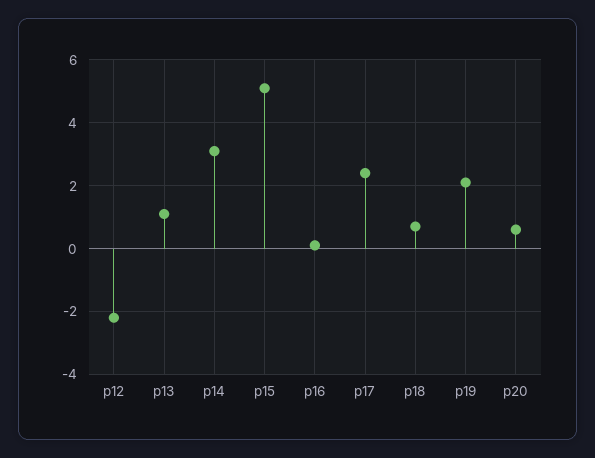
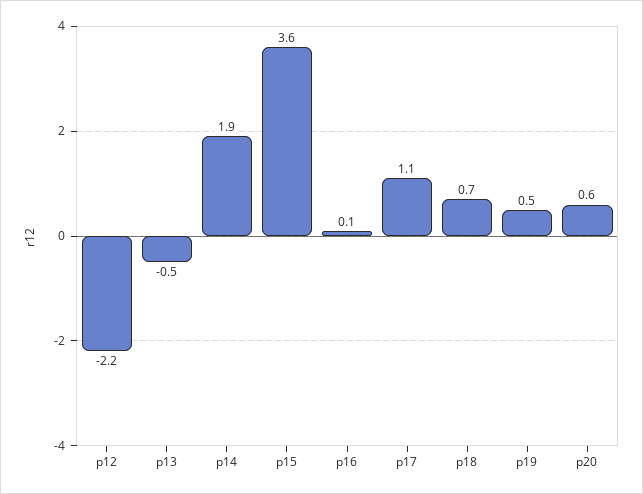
p13: 1 -> -0.5
p14: 3 -> 1.9
p15: 5 -> 3.6
p17: 2.5 -> 1.1
p19: 2 -> 0.5

